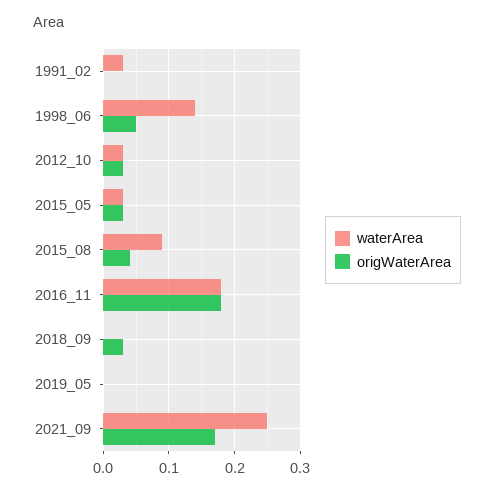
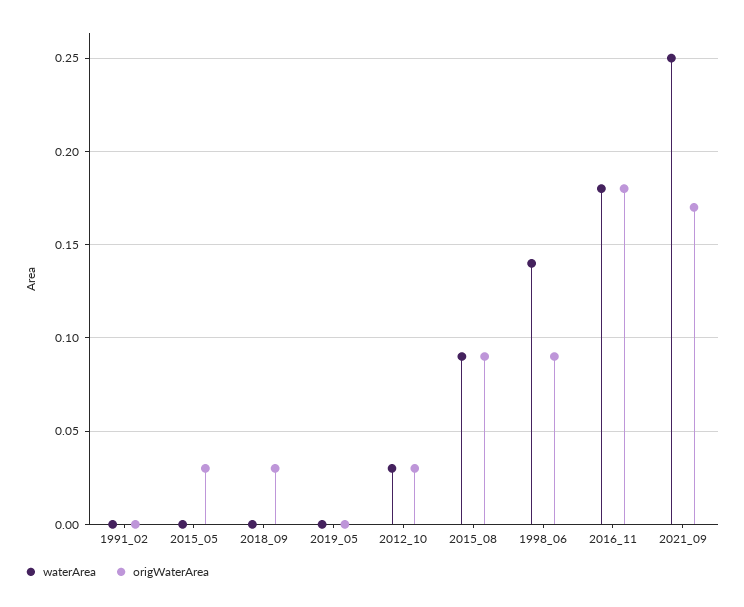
waterArea, 1991_02: 0.03 -> 0
origWaterArea, 1998_06: 0.05 -> 0.09
waterArea, 2015_05: 0.03 -> 0
origWaterArea, 2015_08: 0.04 -> 0.09

